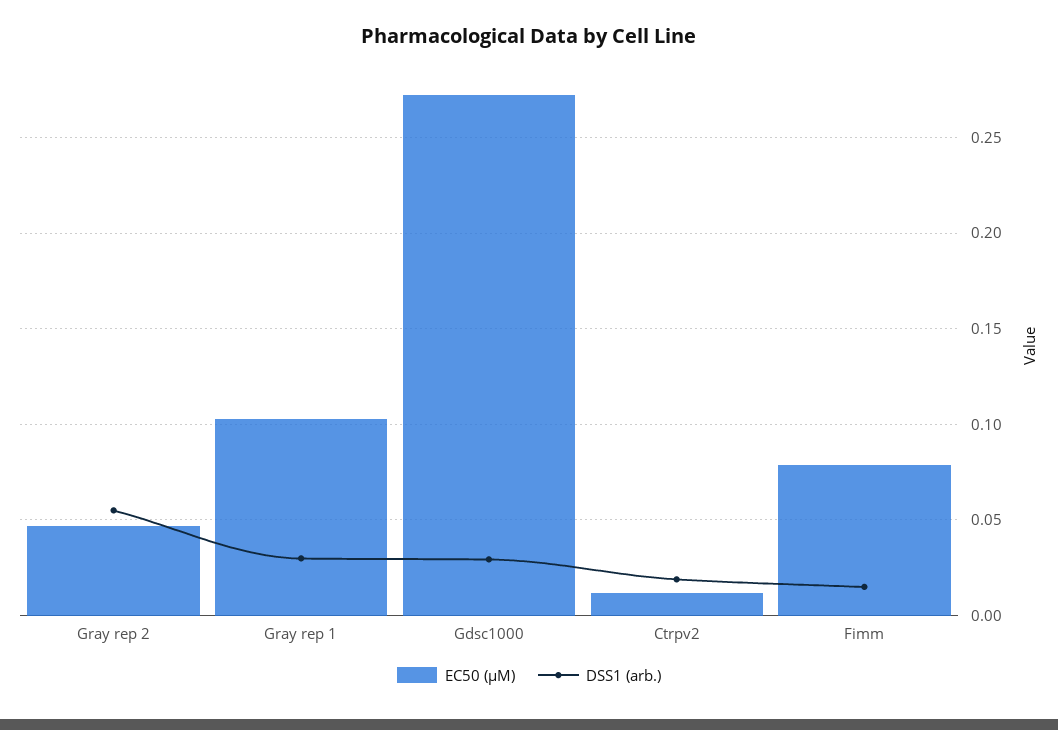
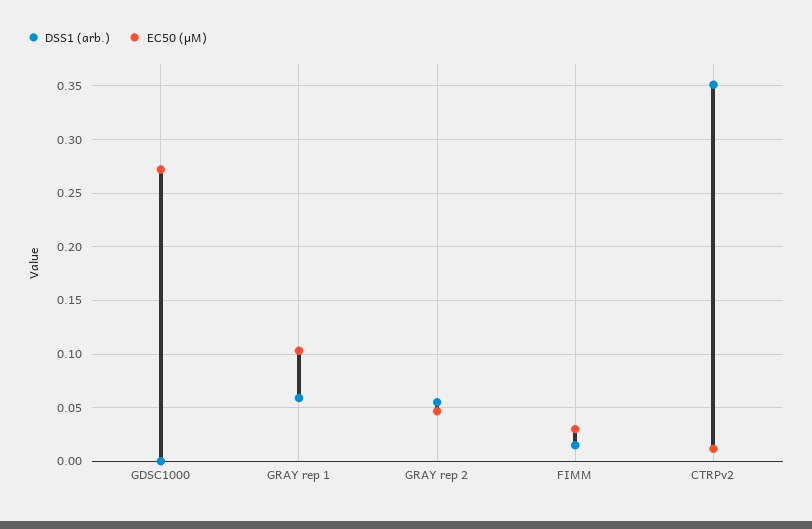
DSS1 (arb.), Gray rep 1: 0.03 -> 0.06
DSS1 (arb.), Gdsc1000: 0.03 -> 0
DSS1 (arb.), Ctrpv2: 0.02 -> 0.35
EC50 (µM), Fimm: 0.08 -> 0.03

